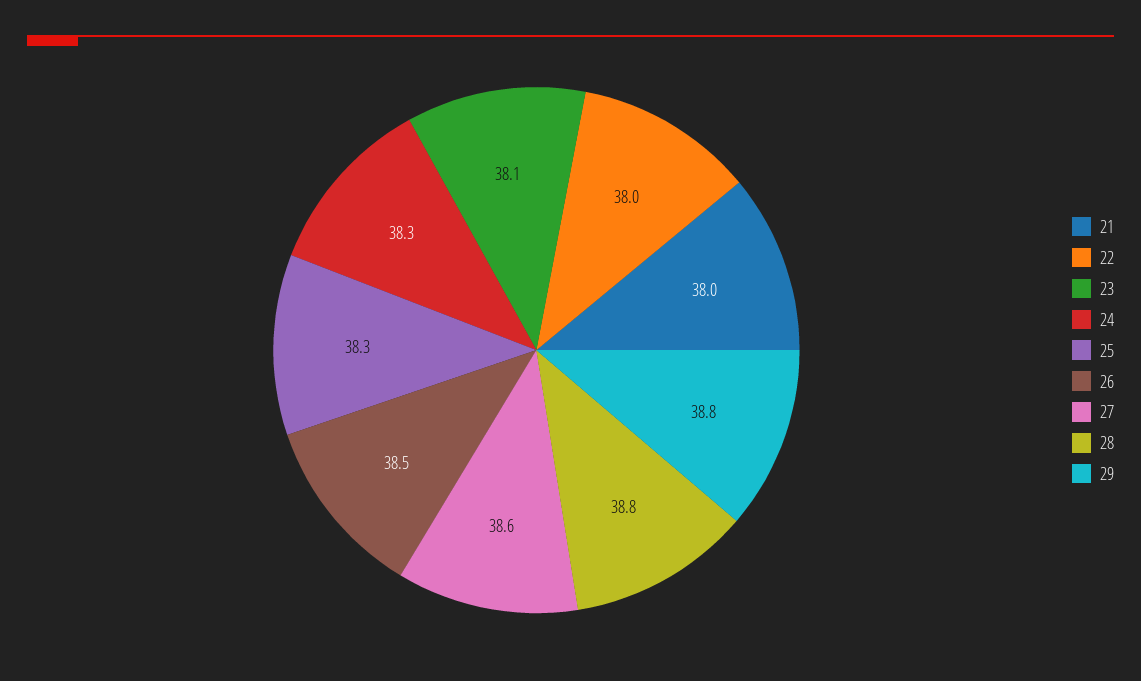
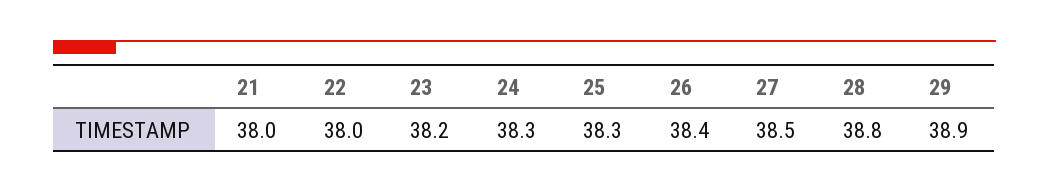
23: 38.1 -> 38.2
26: 38.5 -> 38.4
27: 38.6 -> 38.5
29: 38.8 -> 38.9

